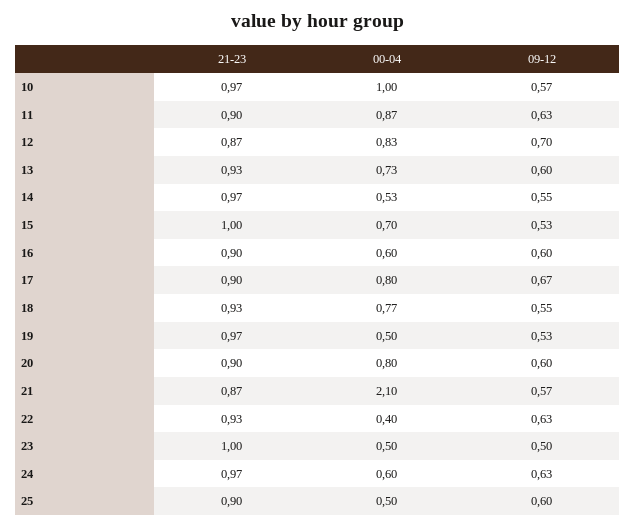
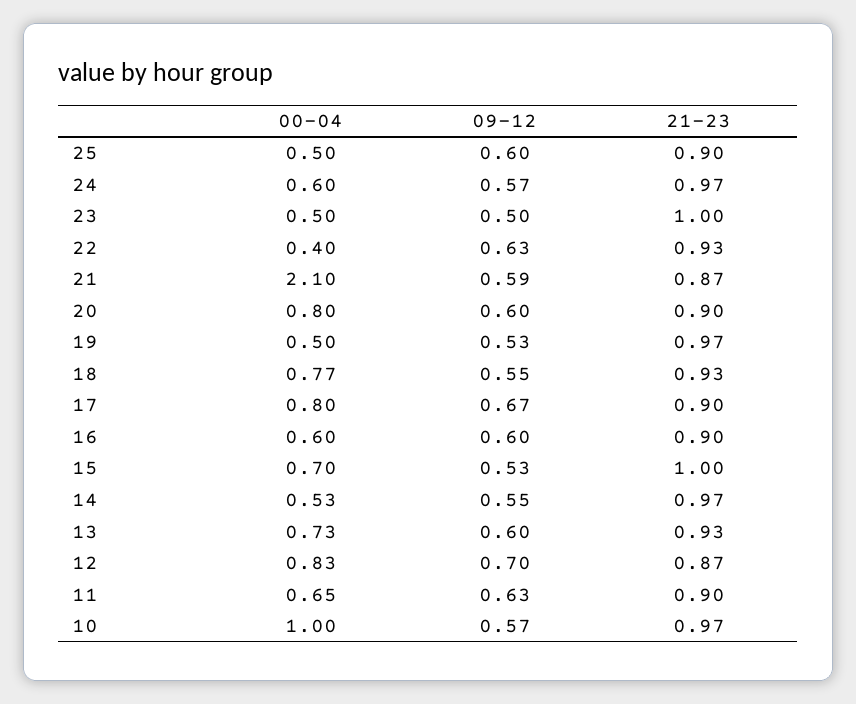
00-04, 11: 0.87 -> 0.65
09-12, 21: 0.57 -> 0.59
09-12, 24: 0.63 -> 0.57

